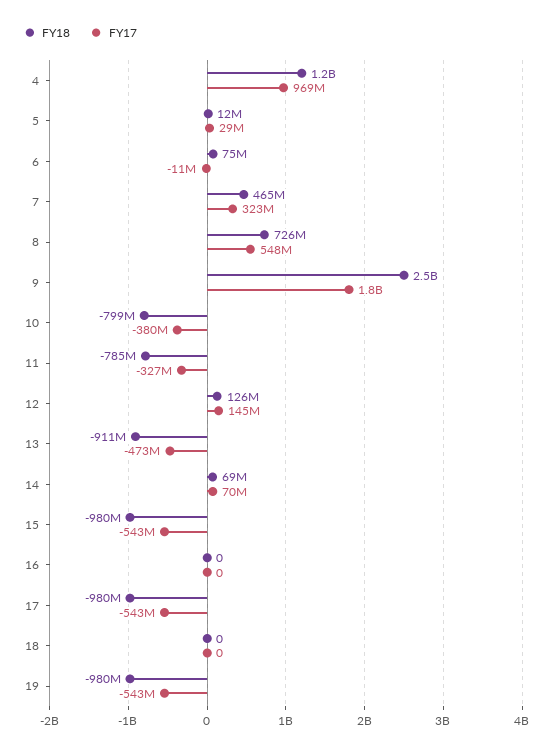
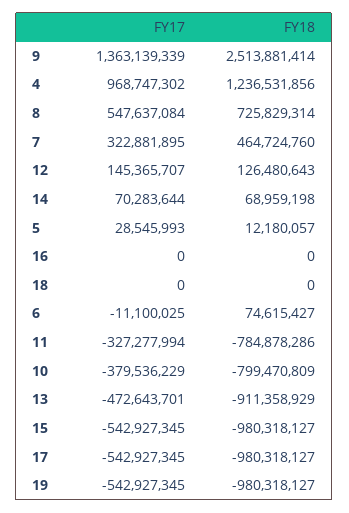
FY17, 9: 1800000000 -> 1363139339

